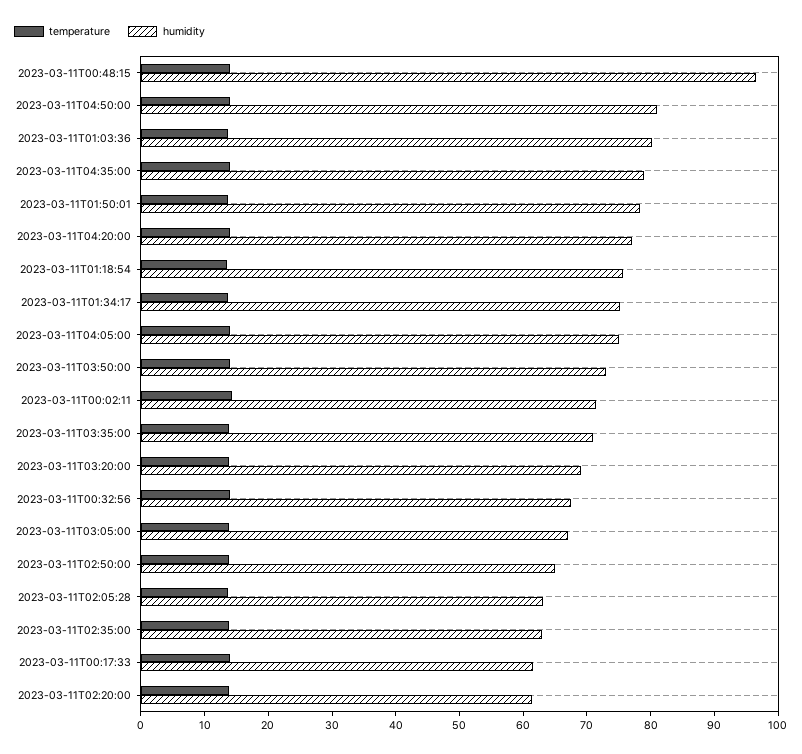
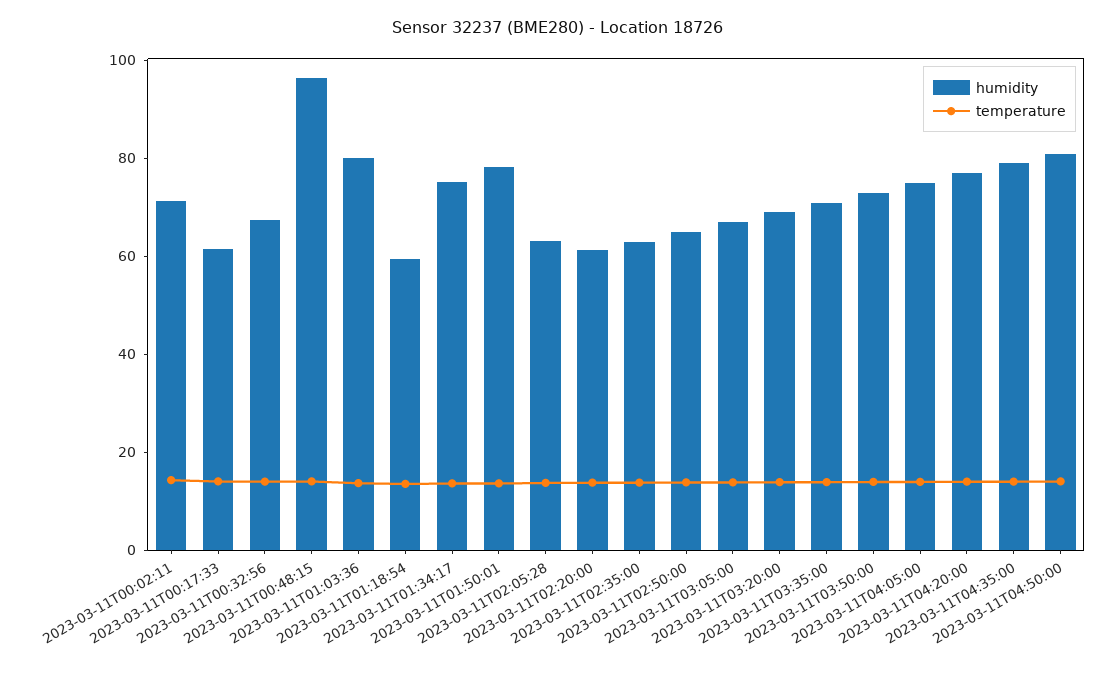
humidity, 2023-03-11T01:18:54: 76 -> 60

